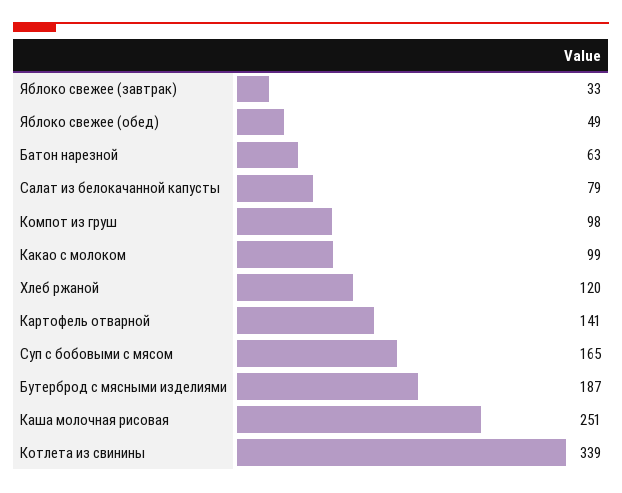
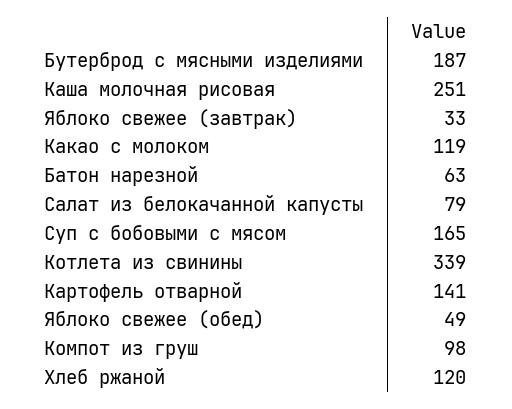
Какао с молоком: 99 -> 119

